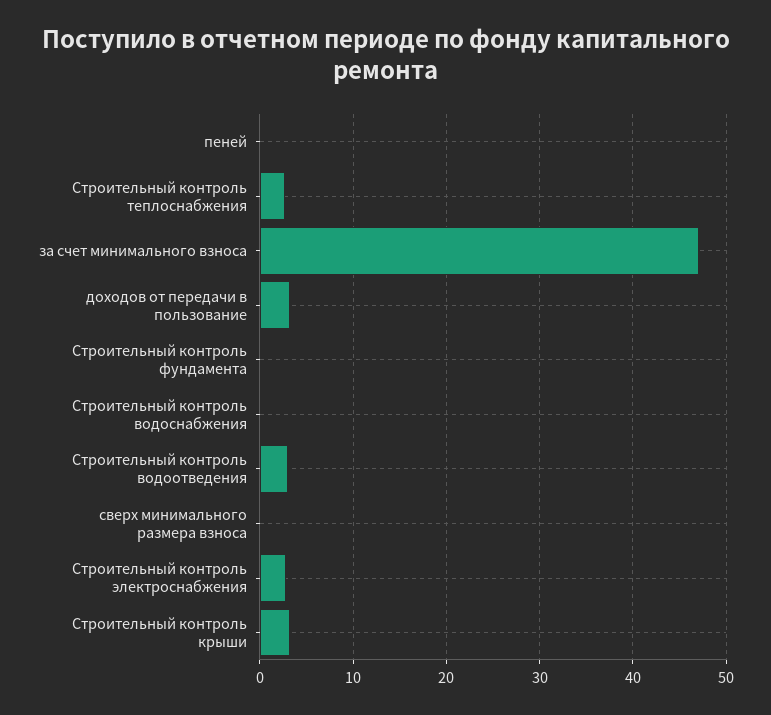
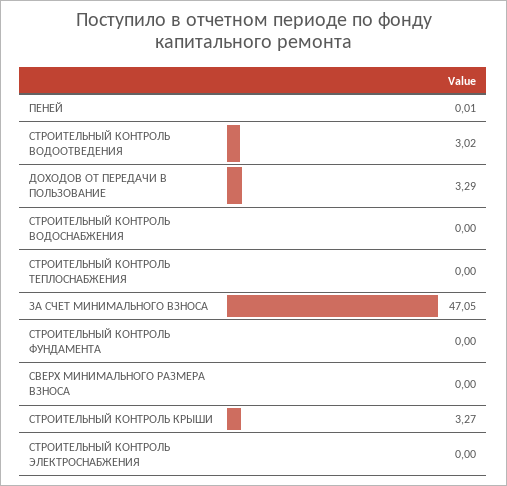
Строительный контроль теплоснабжения: 3 -> 0
Строительный контроль электроснабжения: 3 -> 0

